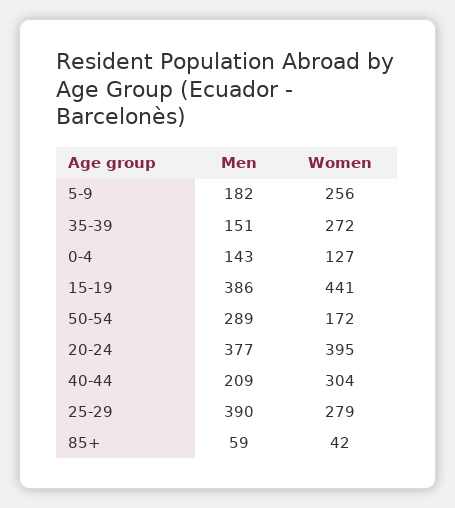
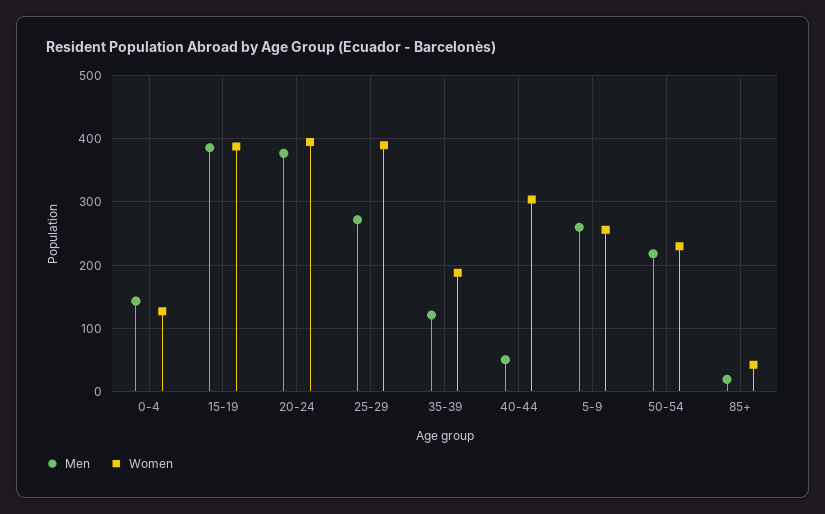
Men, 5-9: 182 -> 260
Men, 35-39: 151 -> 120
Women, 35-39: 272 -> 190
Women, 15-19: 441 -> 390
Men, 50-54: 289 -> 220
Women, 50-54: 172 -> 230
Men, 40-44: 209 -> 50
Men, 25-29: 390 -> 270
Women, 25-29: 279 -> 390
Men, 85+: 59 -> 20

